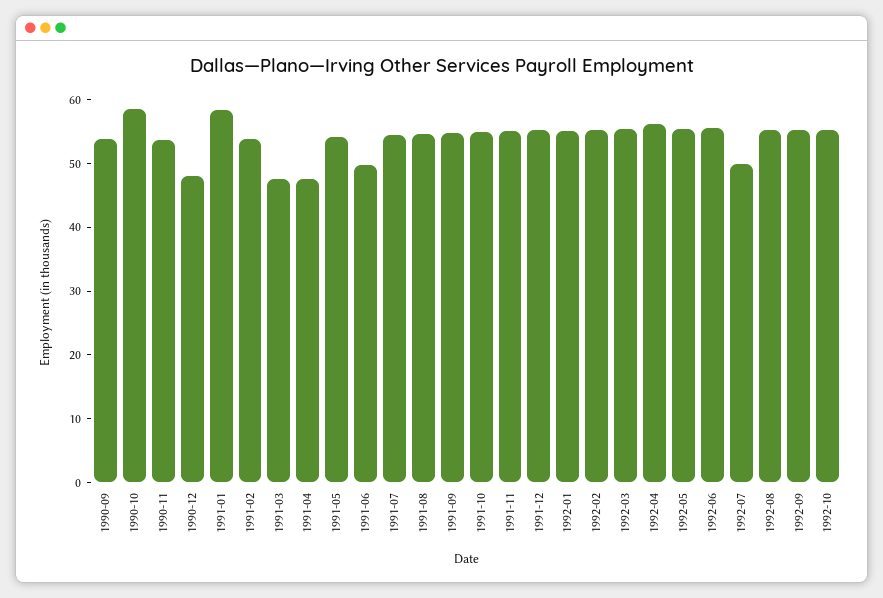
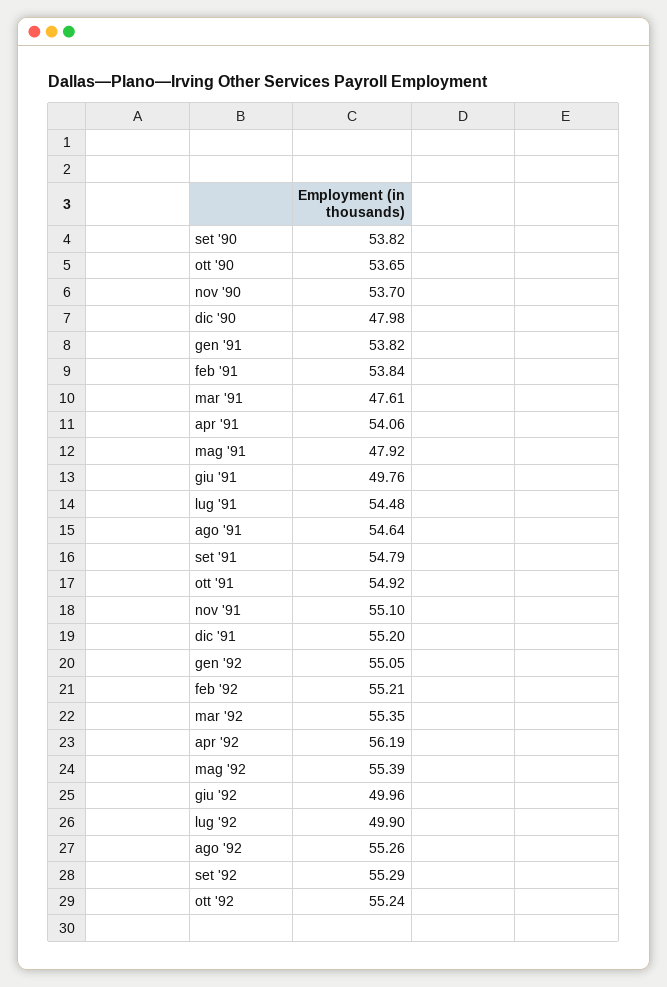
1990-10: 58 -> 53.65
1991-01: 58 -> 53.82
1991-04: 48 -> 54.06
1991-05: 54 -> 47.92
1992-06: 56 -> 49.96

